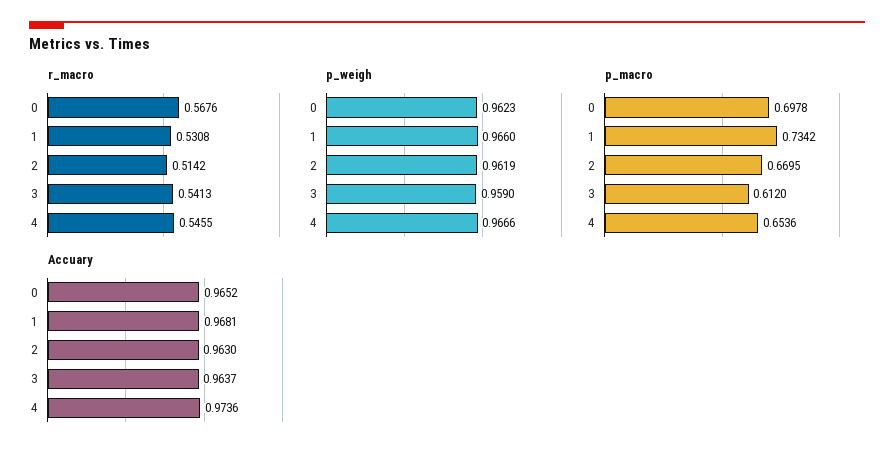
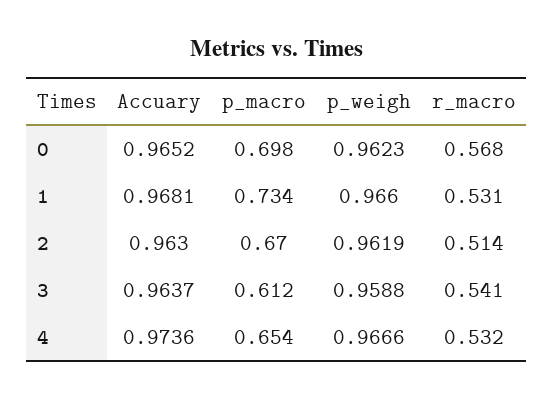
r_macro, 4: 0.5455 -> 0.532
p_weigh, 3: 0.959 -> 0.9588

